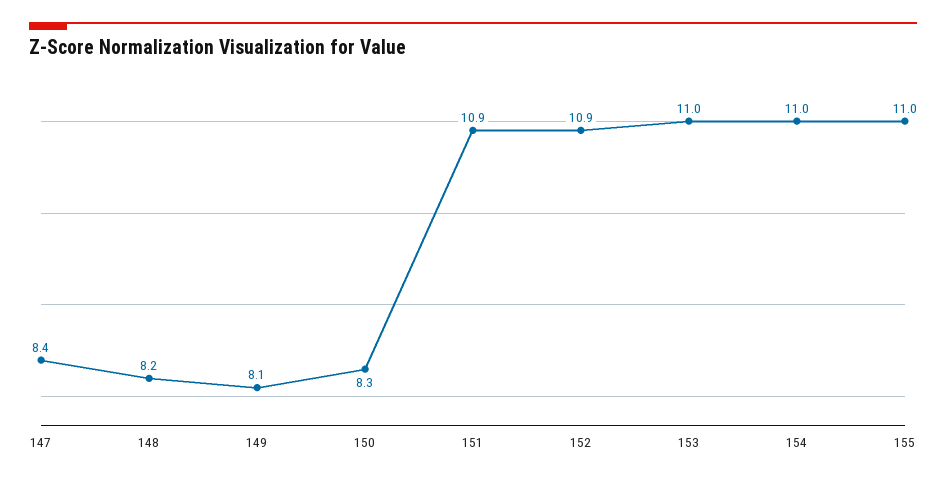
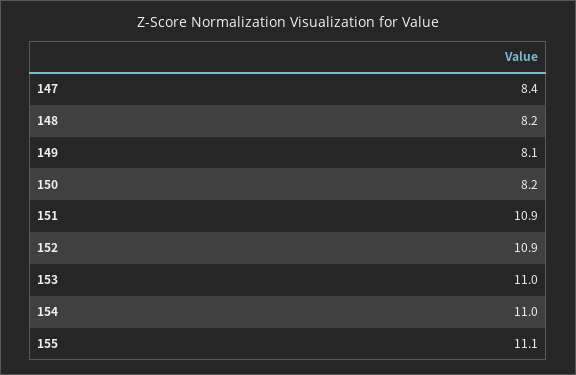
150: 8.3 -> 8.2
155: 11 -> 11.1

